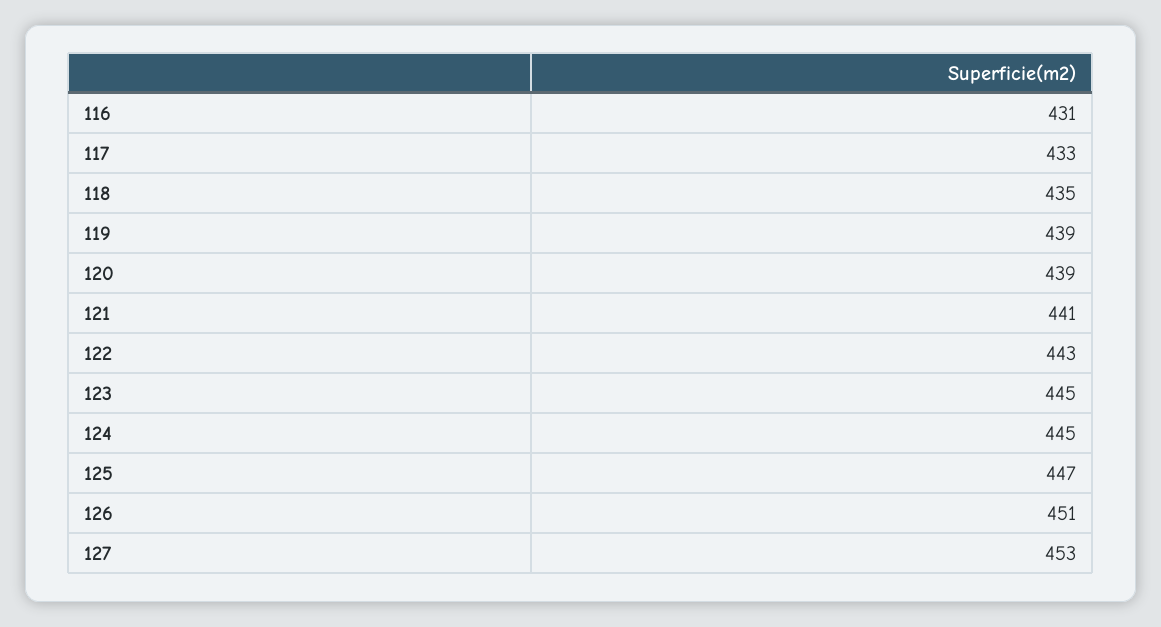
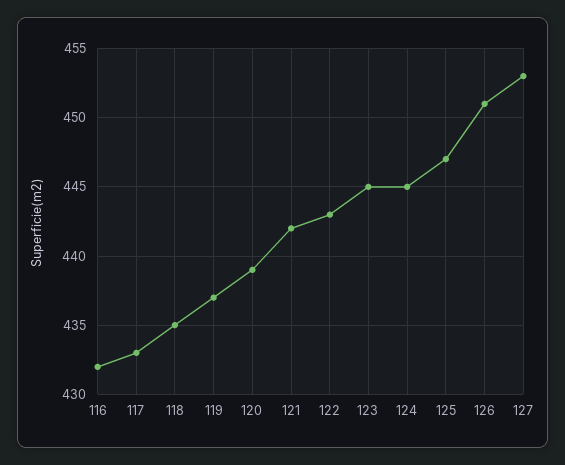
116: 431 -> 432
119: 439 -> 437
121: 441 -> 442

